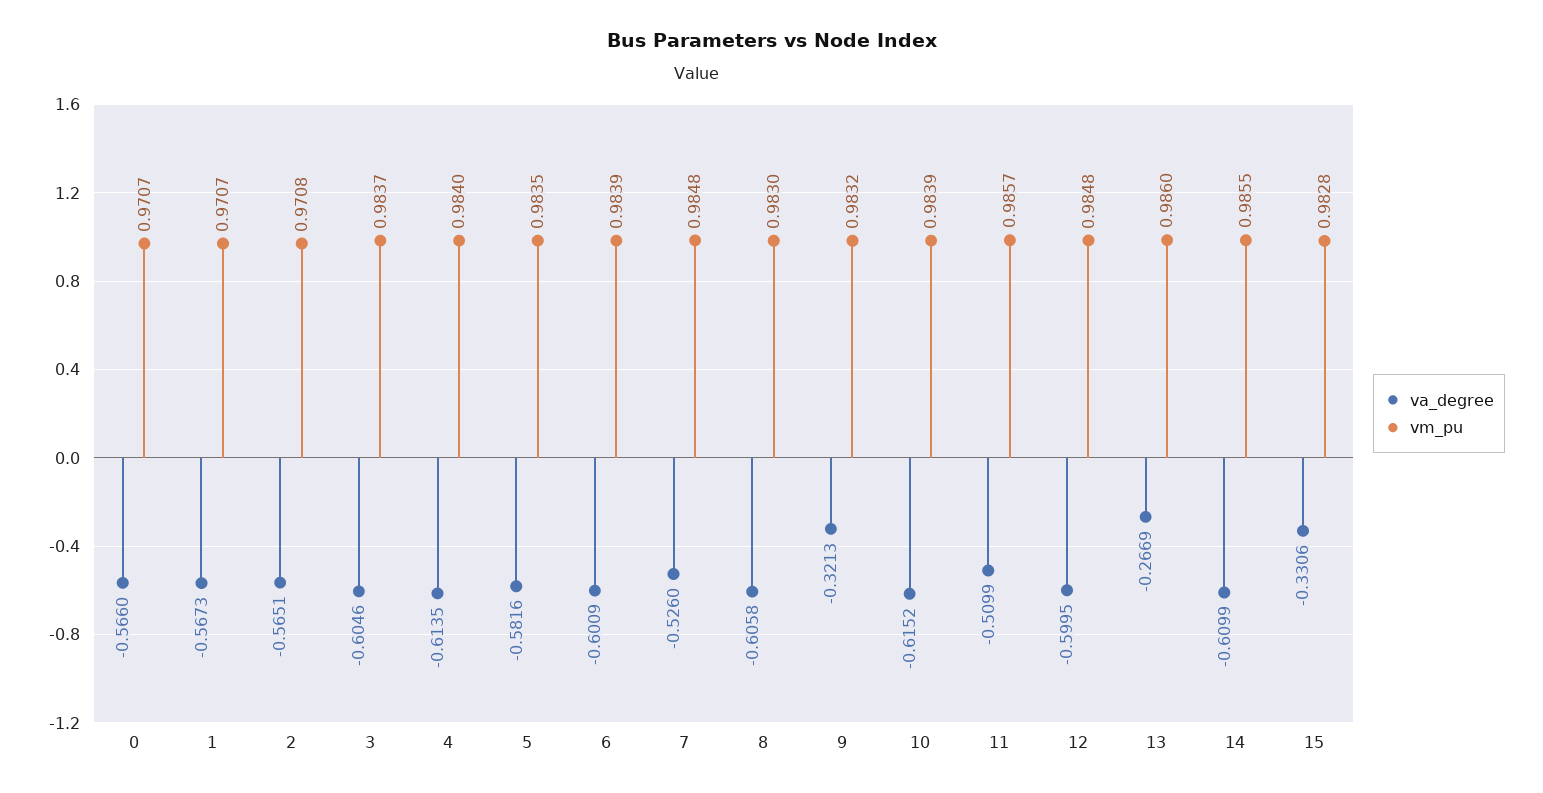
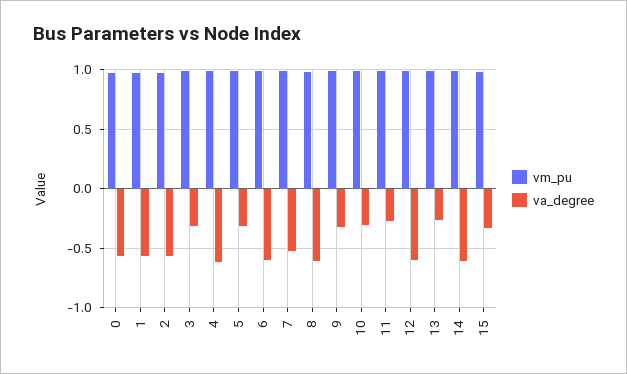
va_degree, 3: -0.6046 -> -0.3
va_degree, 5: -0.5816 -> -0.3
va_degree, 10: -0.6152 -> -0.3
va_degree, 11: -0.5099 -> -0.3

